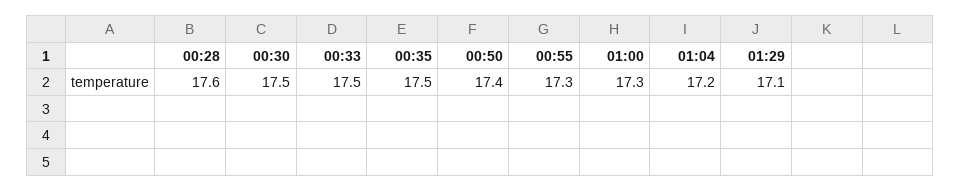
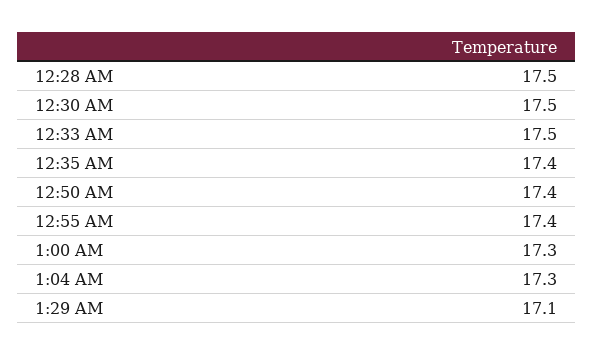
00:28: 17.6 -> 17.5
00:35: 17.5 -> 17.4
00:55: 17.3 -> 17.4
01:04: 17.2 -> 17.3

